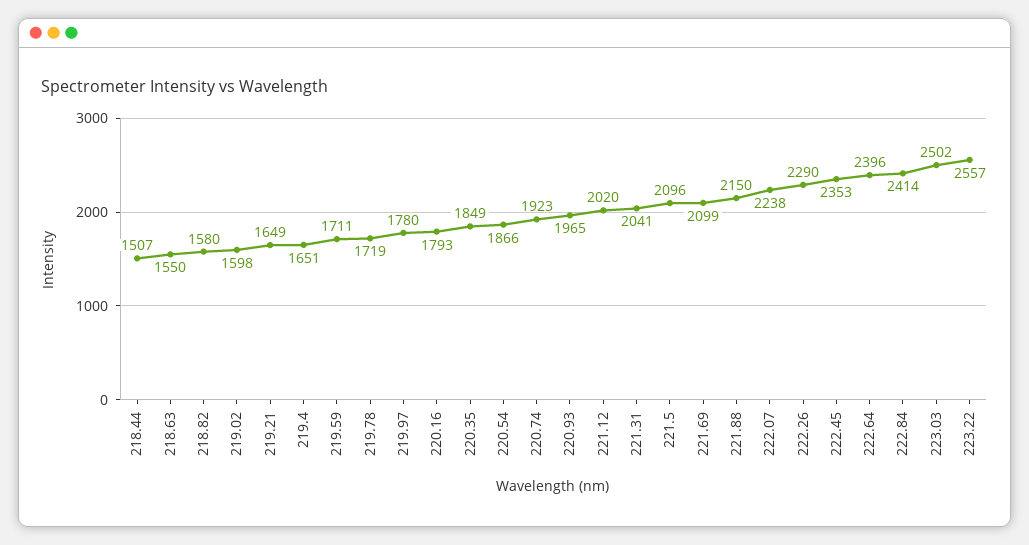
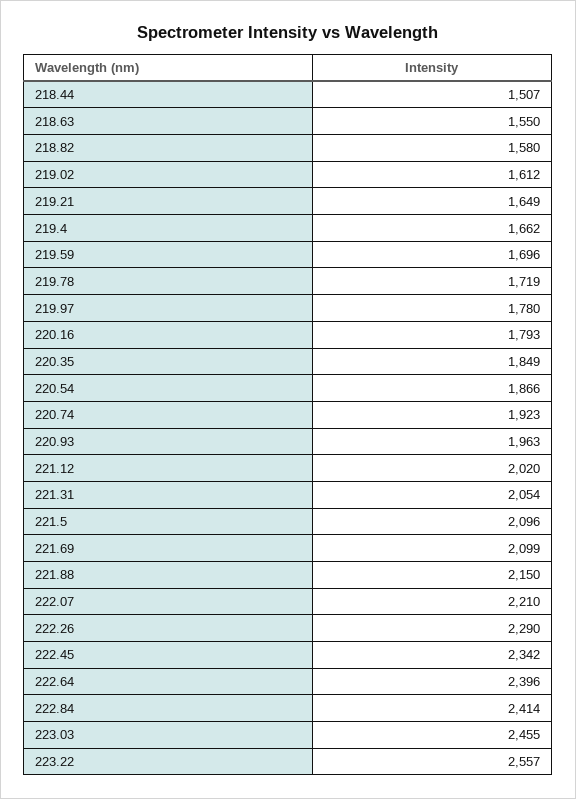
219.02: 1598 -> 1612
219.4: 1651 -> 1662
219.59: 1711 -> 1696
220.93: 1965 -> 1963
221.31: 2041 -> 2054
222.07: 2238 -> 2210
222.45: 2353 -> 2342
223.03: 2502 -> 2455

